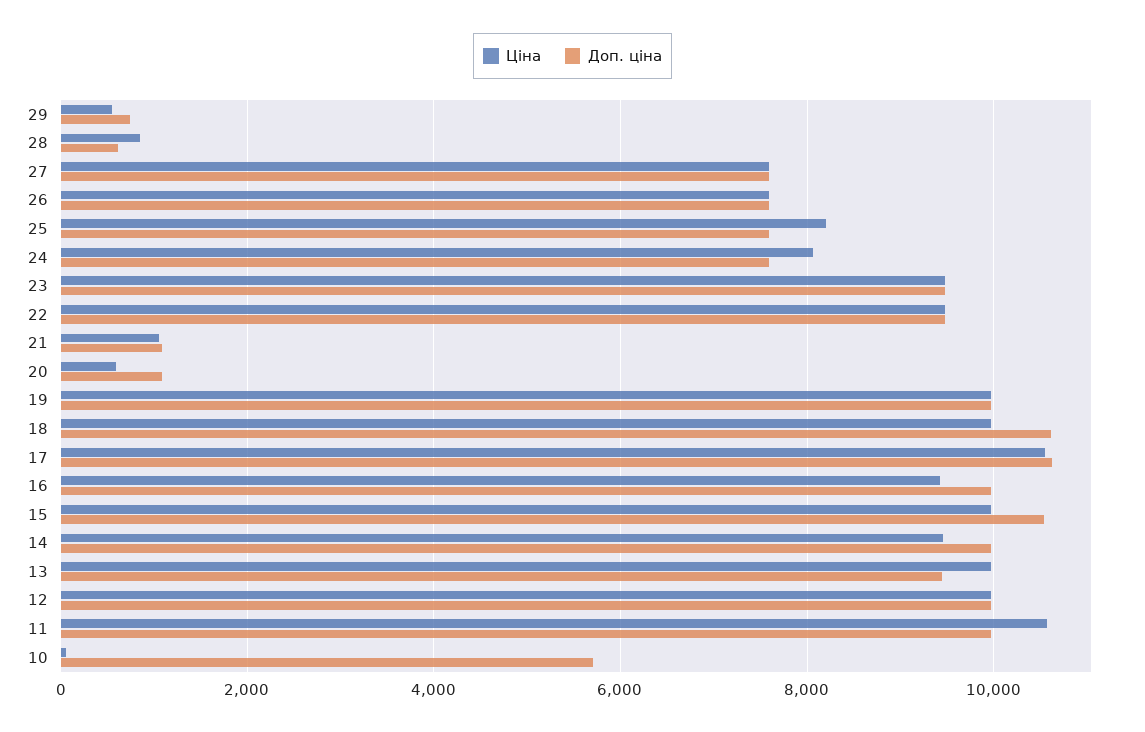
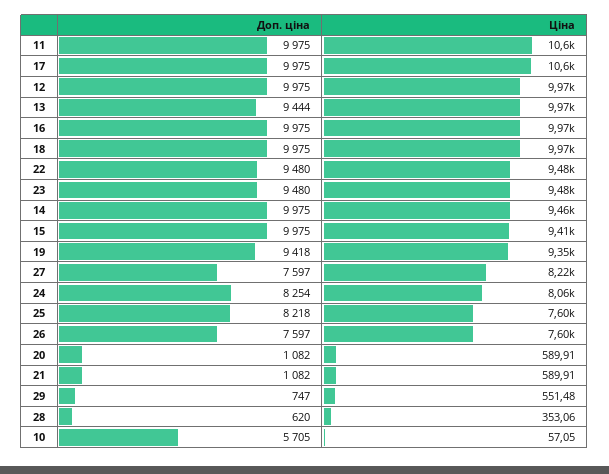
Ціна, 28: 800 -> 353.06
Ціна, 27: 7600 -> 8220
Ціна, 25: 8200 -> 7600
Доп. ціна, 25: 7600 -> 8218
Доп. ціна, 24: 7600 -> 8254
Ціна, 21: 1000 -> 589.91
Ціна, 19: 10000 -> 9350
Доп. ціна, 19: 10000 -> 9418
Доп. ціна, 18: 10600 -> 9975
Доп. ціна, 17: 10600 -> 9975
Ціна, 16: 9400 -> 9970
Ціна, 15: 10000 -> 9410
Доп. ціна, 15: 10600 -> 9975

